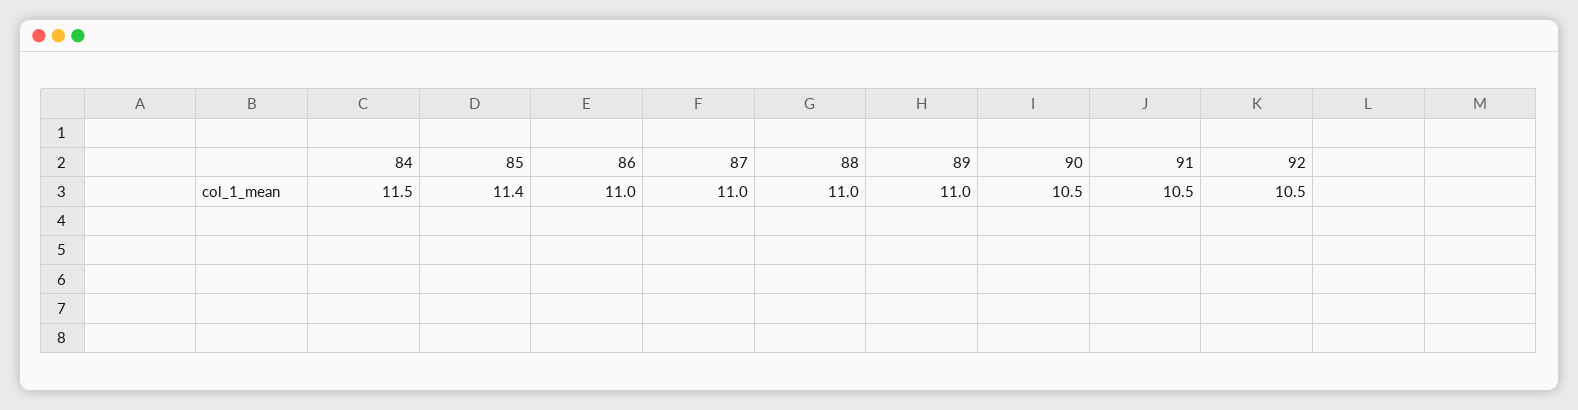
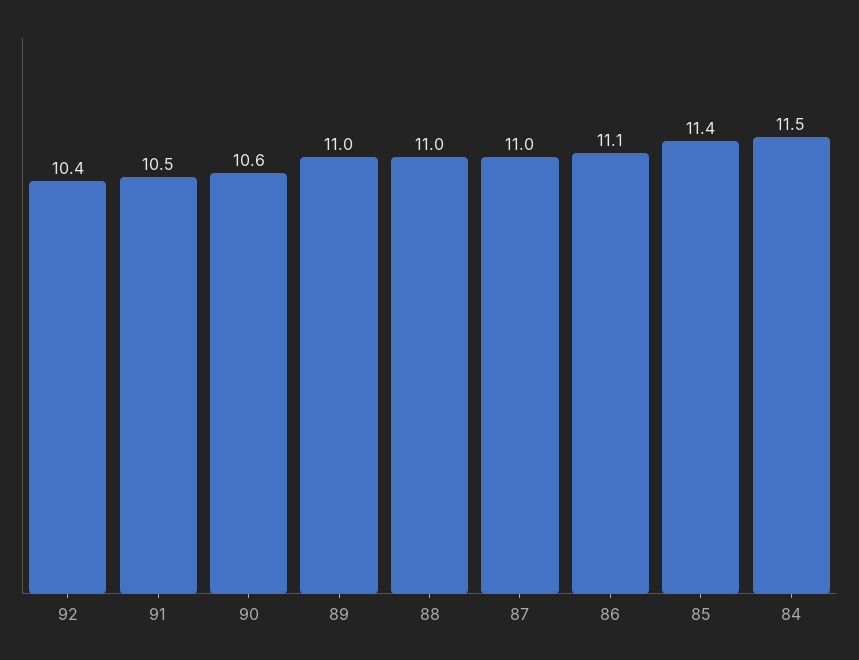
86: 11 -> 11.1
90: 10.5 -> 10.6
92: 10.5 -> 10.4

